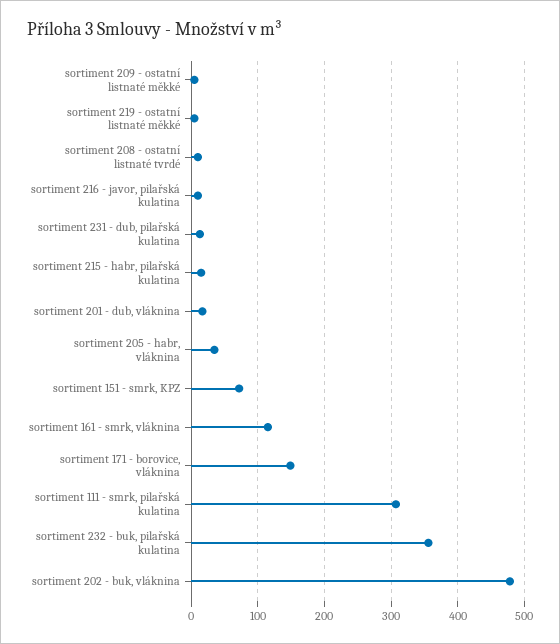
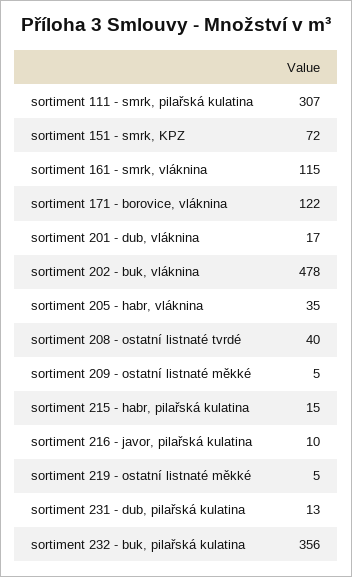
sortiment 208 - ostatní listnaté tvrdé: 10 -> 40
sortiment 171 - borovice, vláknina: 150 -> 122

